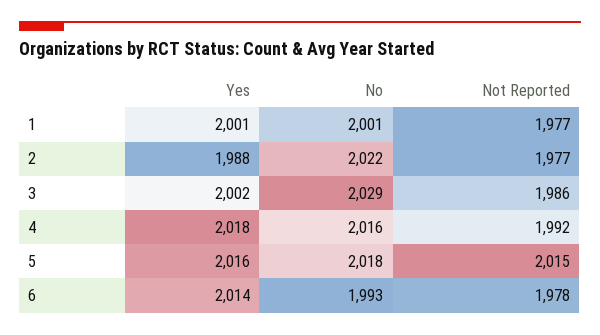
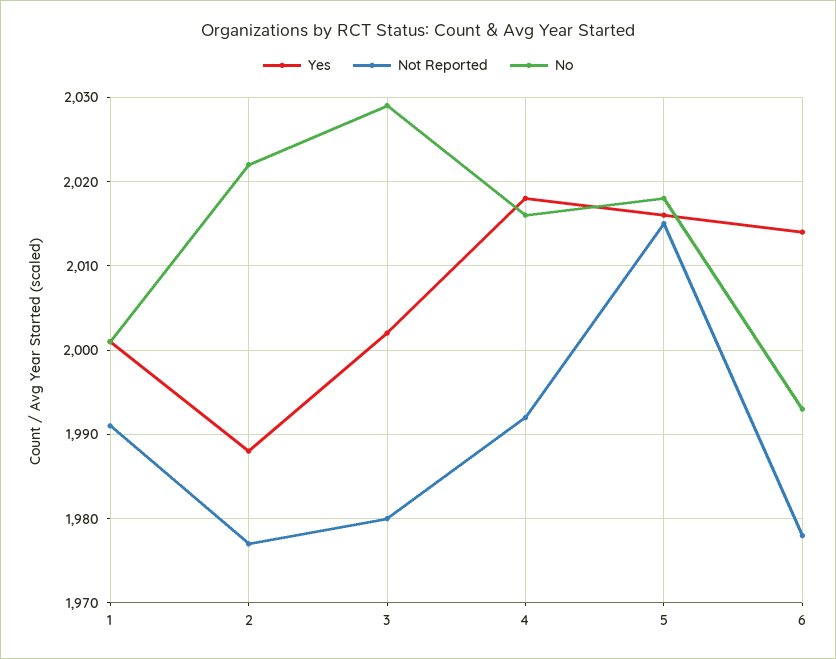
Not Reported, 1: 1977 -> 1991
Not Reported, 3: 1986 -> 1980

